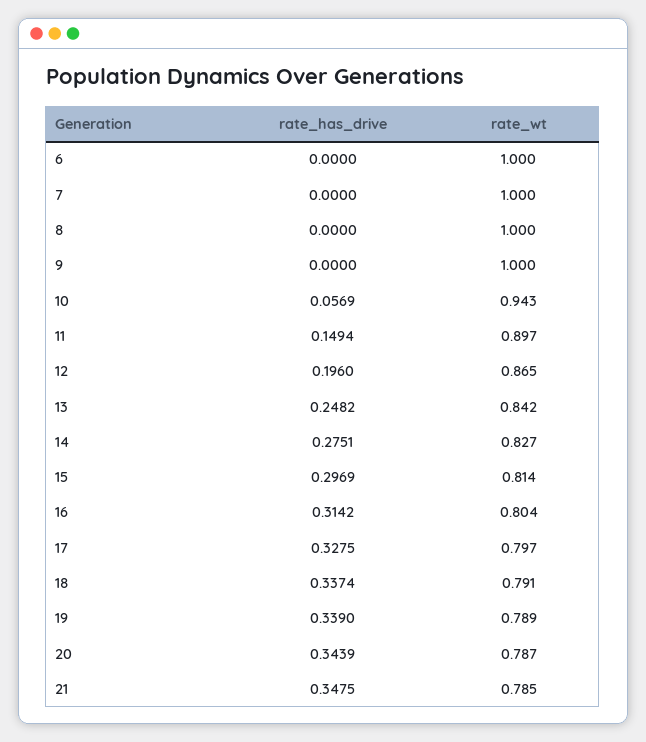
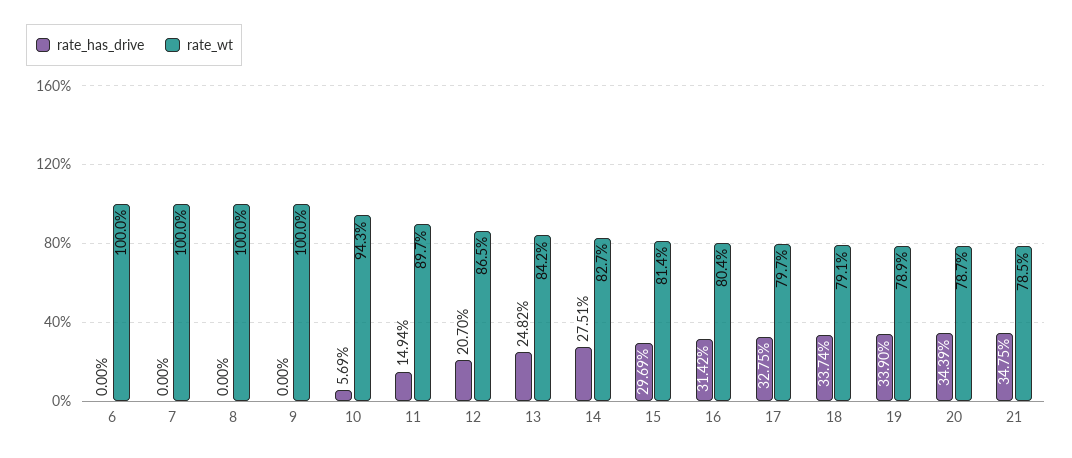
rate_has_drive, 12: 0.196 -> 0.207

